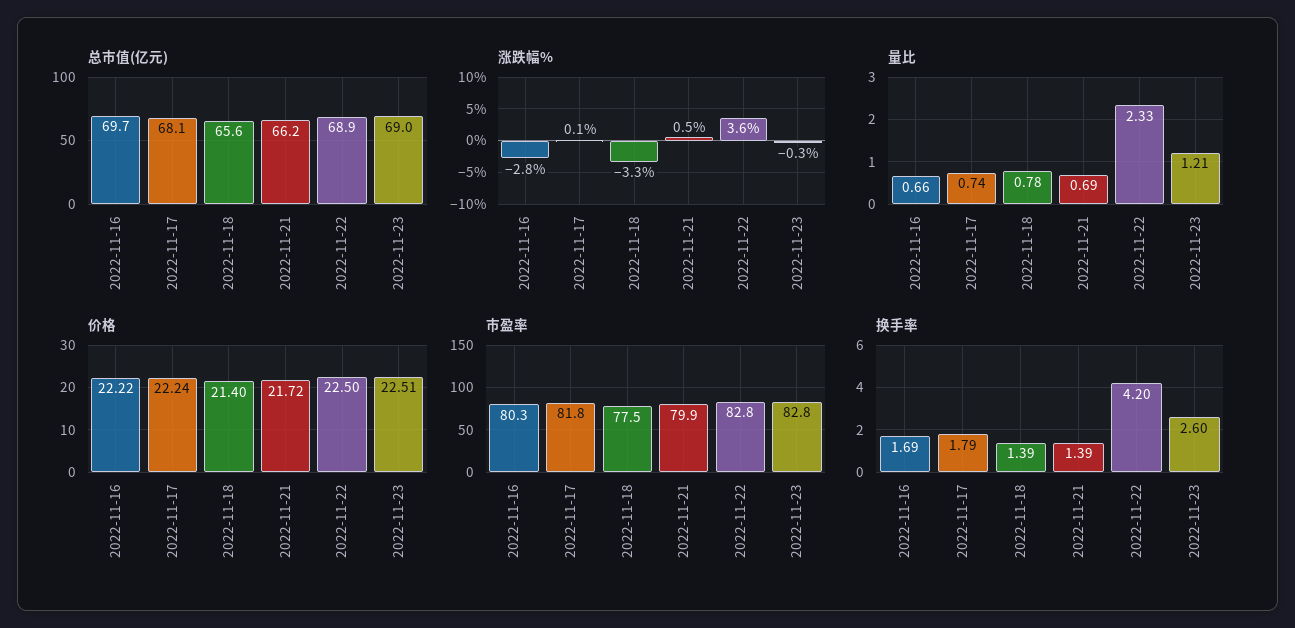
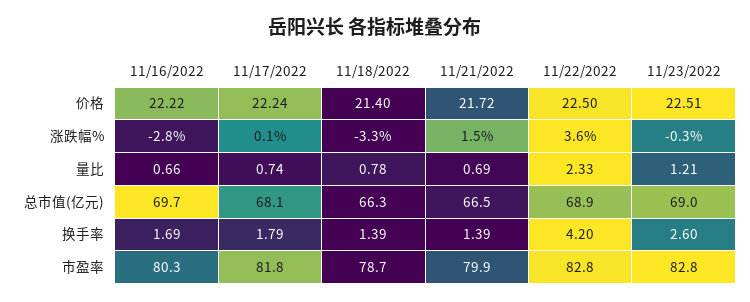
总市值(亿元), 2022-11-18: 65.6 -> 66.3
总市值(亿元), 2022-11-21: 66.2 -> 66.5
涨跌幅%, 2022-11-21: 0.5 -> 1.5
市盈率, 2022-11-18: 77.5 -> 78.7

